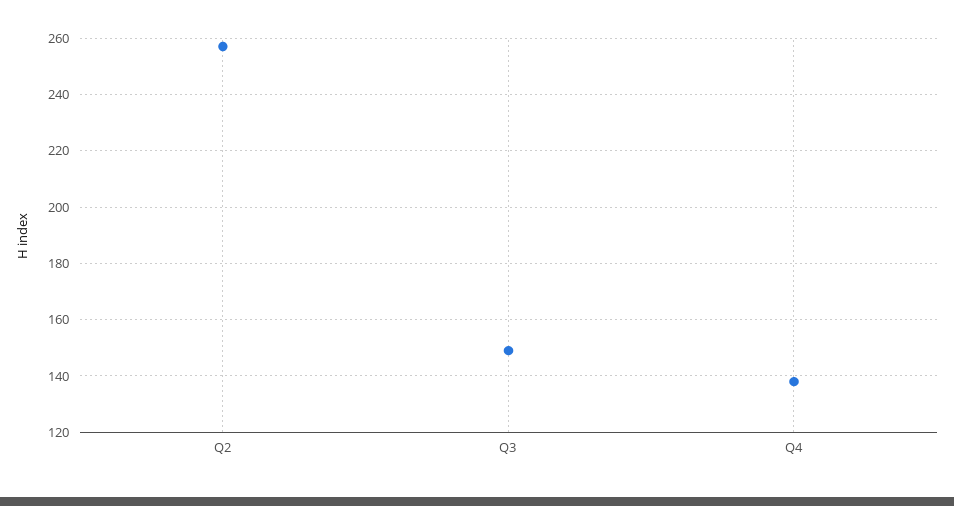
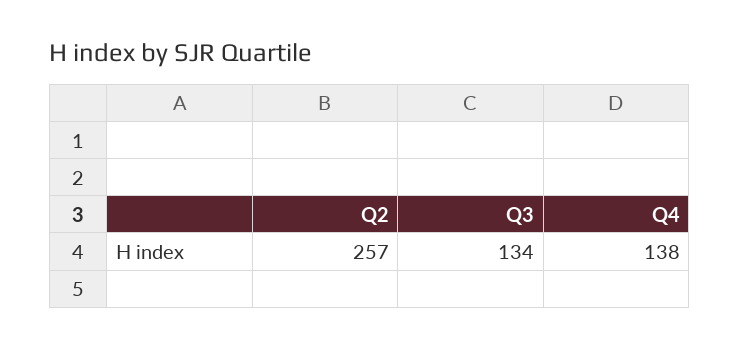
Q3: 150 -> 134

